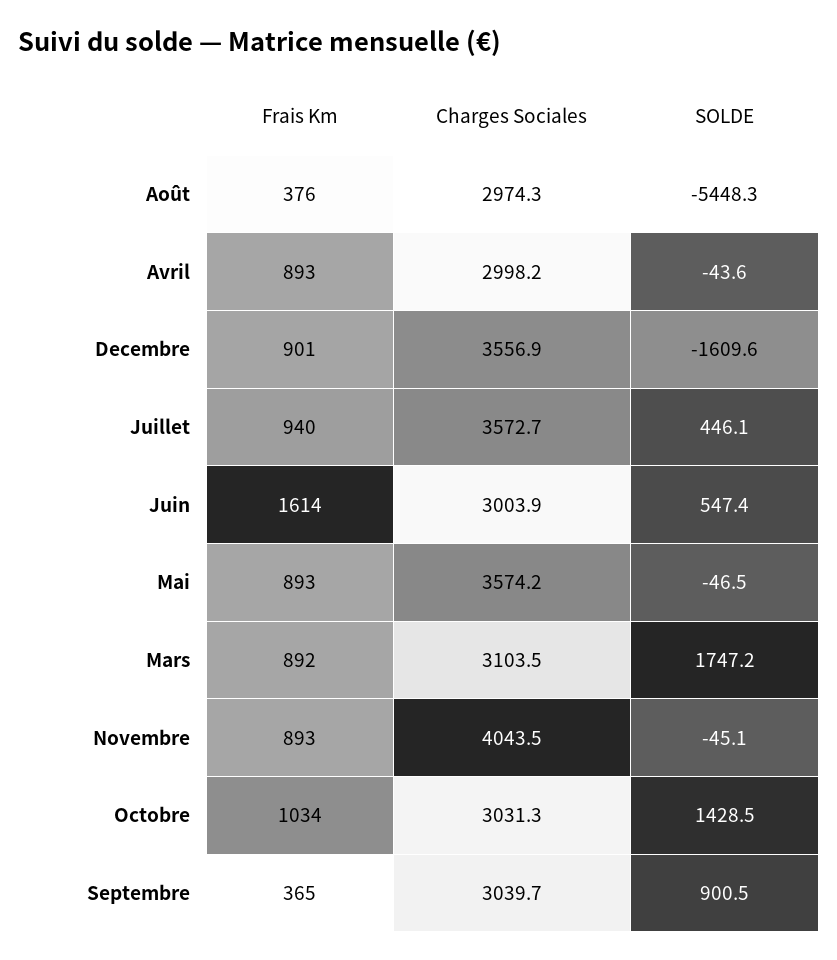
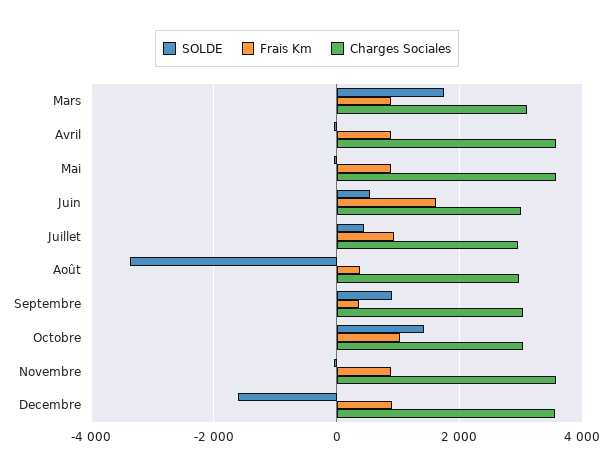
SOLDE, Août: -5448.3 -> -3400
Charges Sociales, Avril: 2998.2 -> 3600
Charges Sociales, Juillet: 3572.7 -> 3000
Charges Sociales, Novembre: 4043.5 -> 3600

